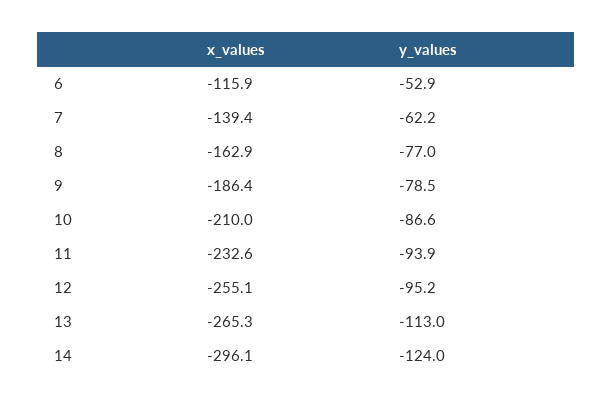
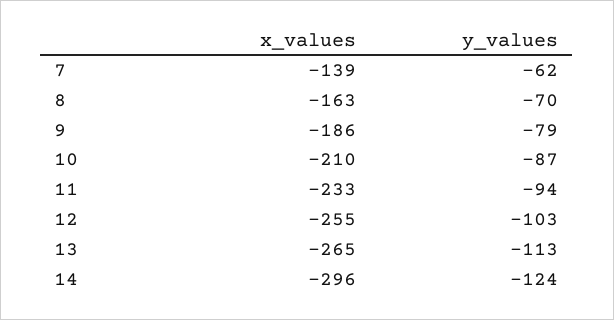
x_values, 6: -115.9 -> none
y_values, 6: -52.9 -> none
y_values, 8: -77 -> -70
y_values, 12: -95.2 -> -103

